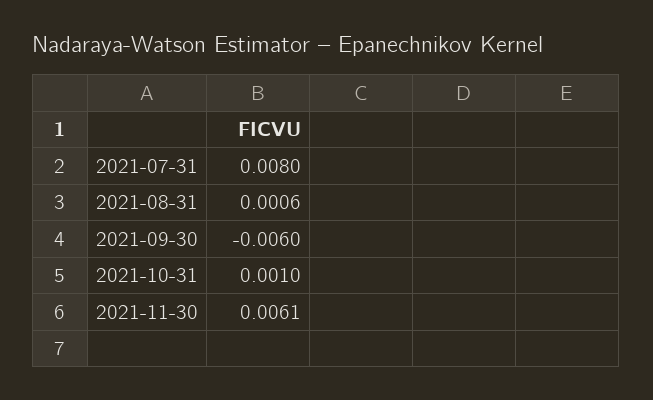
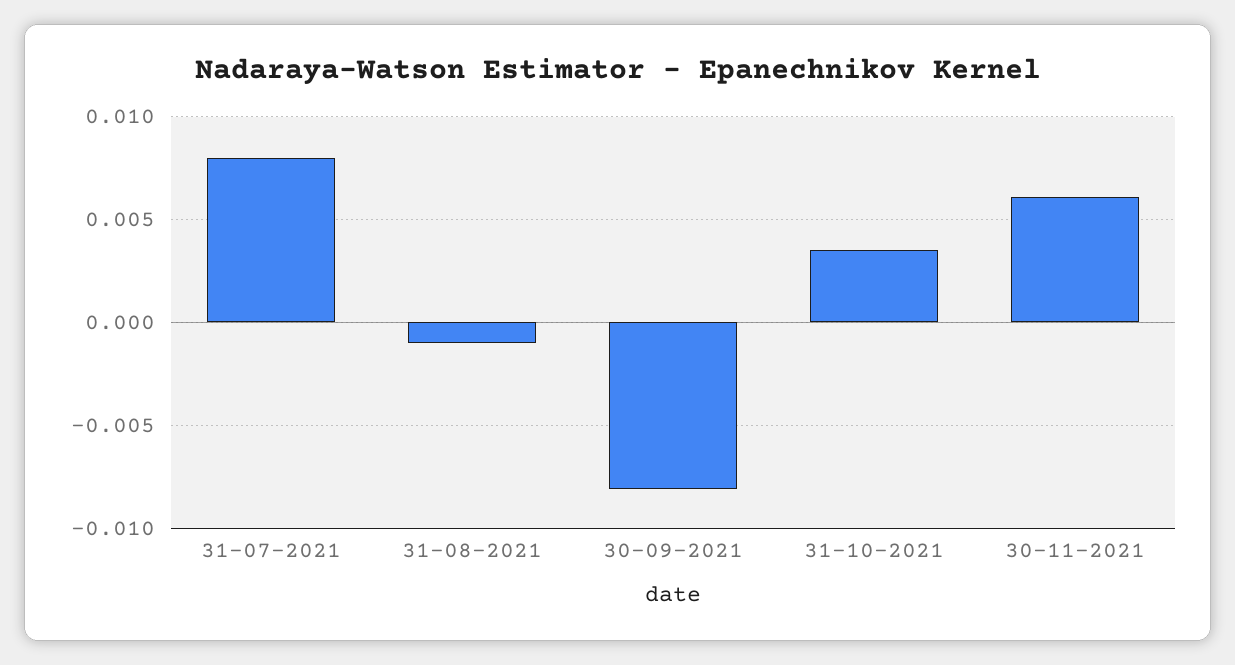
2021-08-31: 0.0006 -> -0.001
2021-09-30: -0.006 -> -0.008
2021-10-31: 0.001 -> 0.0035

